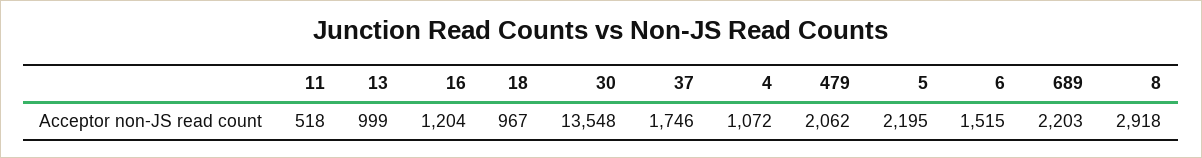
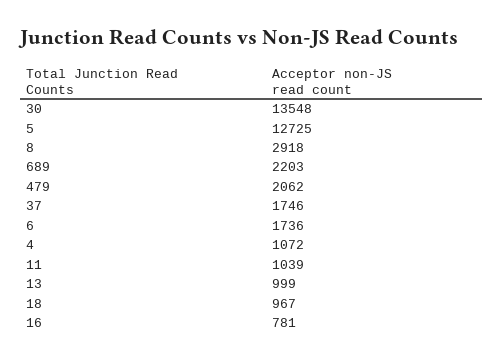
11: 518 -> 1039
16: 1204 -> 781
5: 2195 -> 12725
6: 1515 -> 1736

